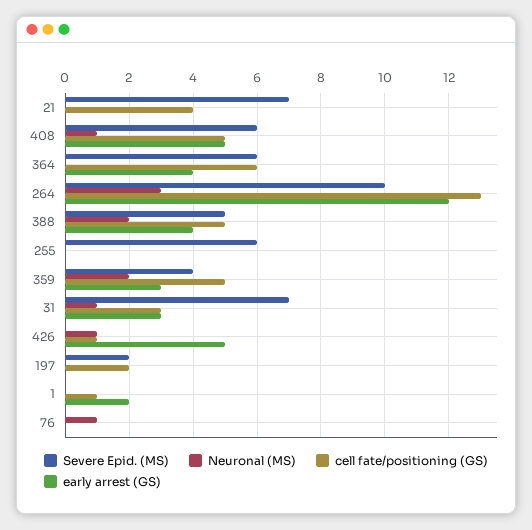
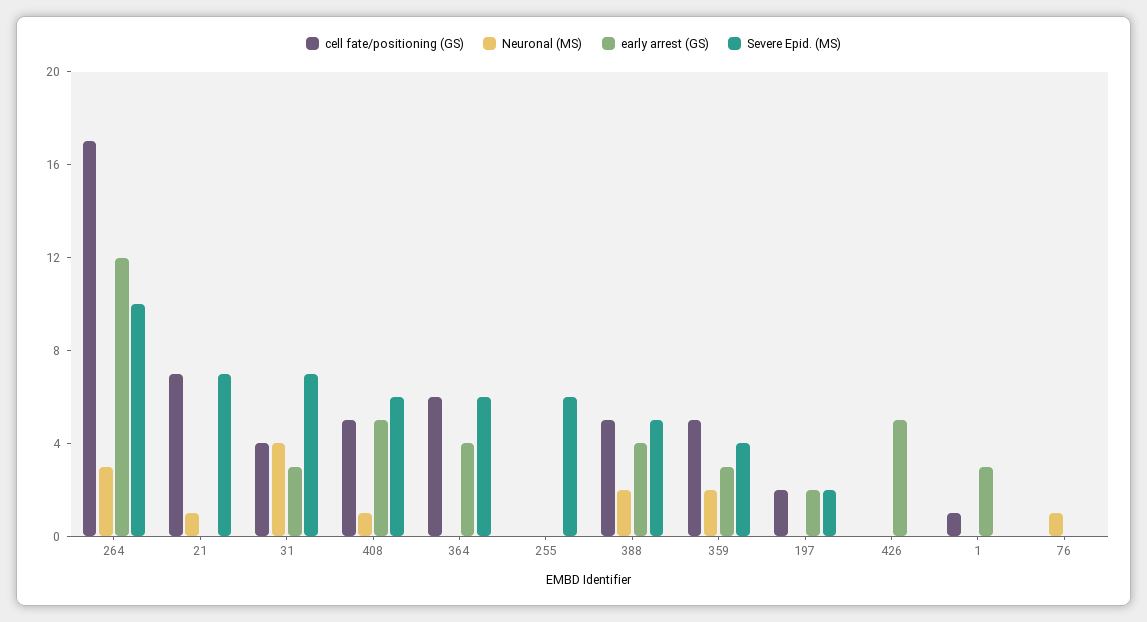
Neuronal (MS), 21: 0 -> 1
cell fate/positioning (GS), 21: 4 -> 7
cell fate/positioning (GS), 264: 13 -> 17
Neuronal (MS), 31: 1 -> 4
cell fate/positioning (GS), 31: 3 -> 4
Neuronal (MS), 426: 1 -> 0
cell fate/positioning (GS), 426: 1 -> 0
early arrest (GS), 197: 0 -> 2
early arrest (GS), 1: 2 -> 3

